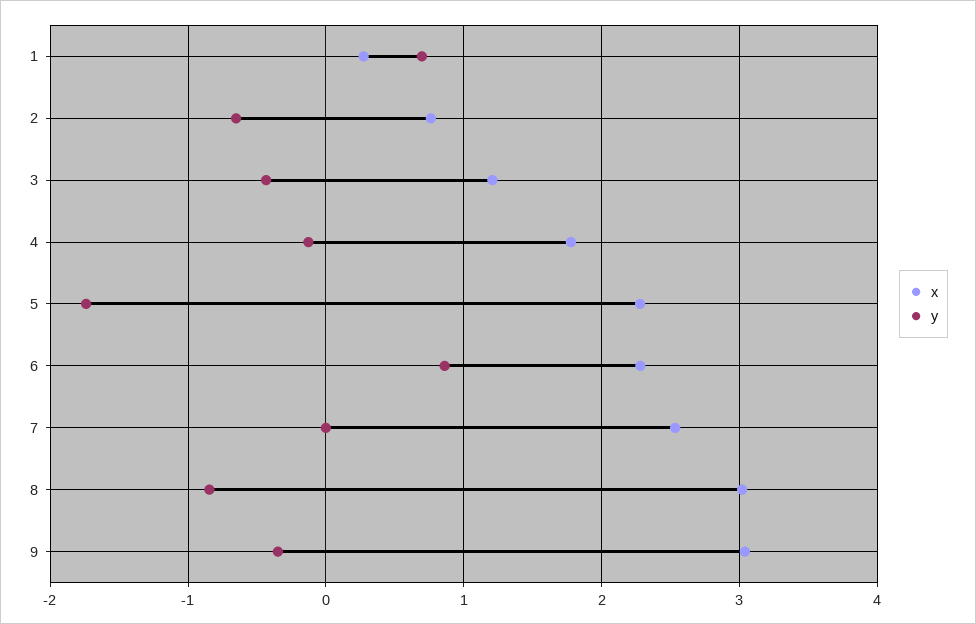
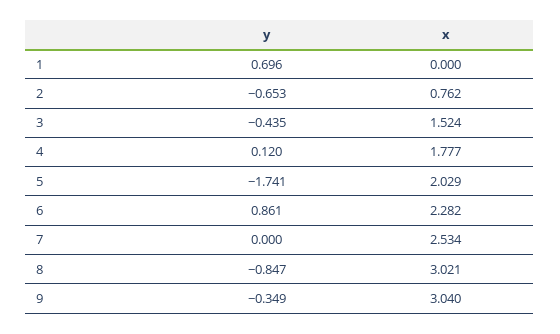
x, 1: 0.3 -> 0
x, 3: 1.2 -> 1.524
y, 4: -0.1 -> 0.12
x, 5: 2.3 -> 2.029

